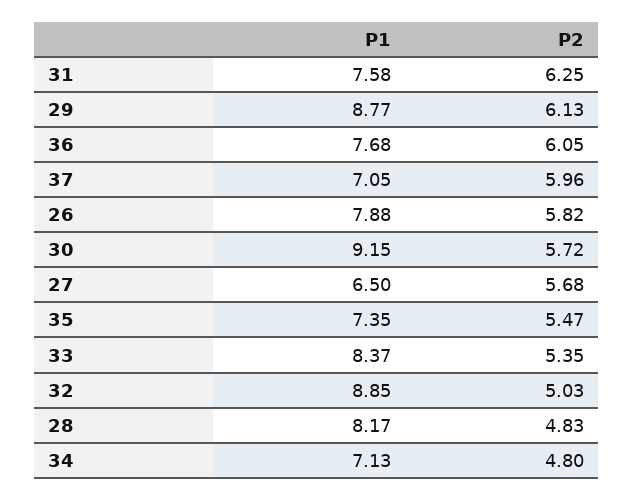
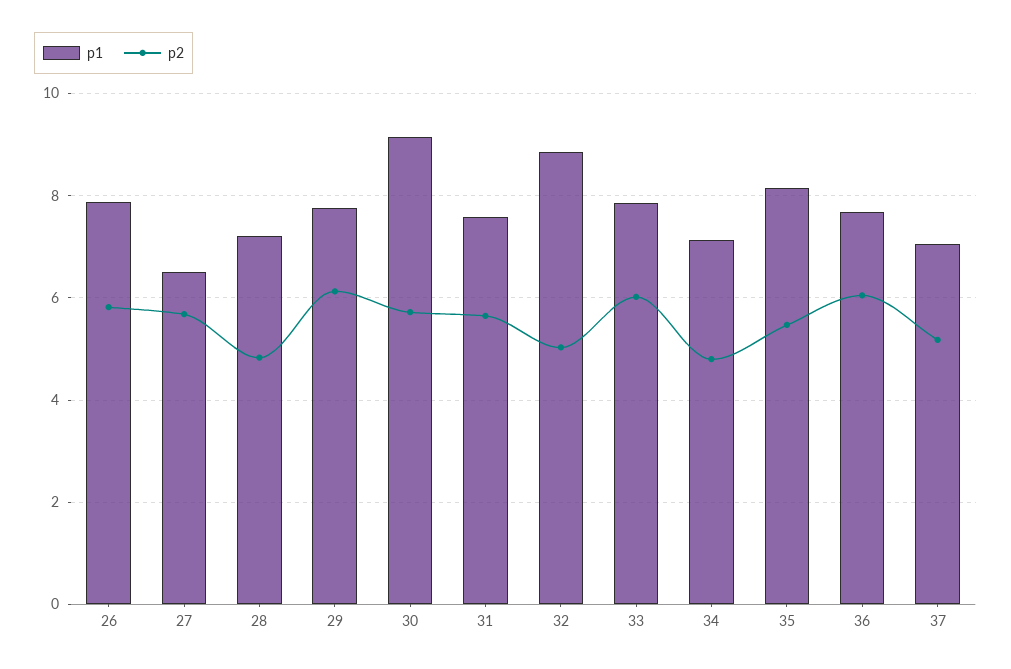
P2, 31: 6.25 -> 5.6
P1, 29: 8.77 -> 7.8
P2, 37: 5.96 -> 5.2
P1, 35: 7.35 -> 8.2
P1, 33: 8.37 -> 7.8
P2, 33: 5.35 -> 6
P1, 28: 8.17 -> 7.2

